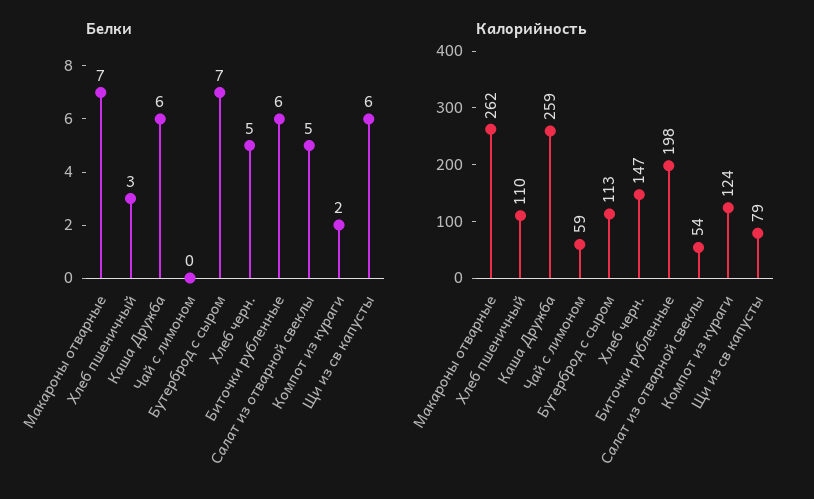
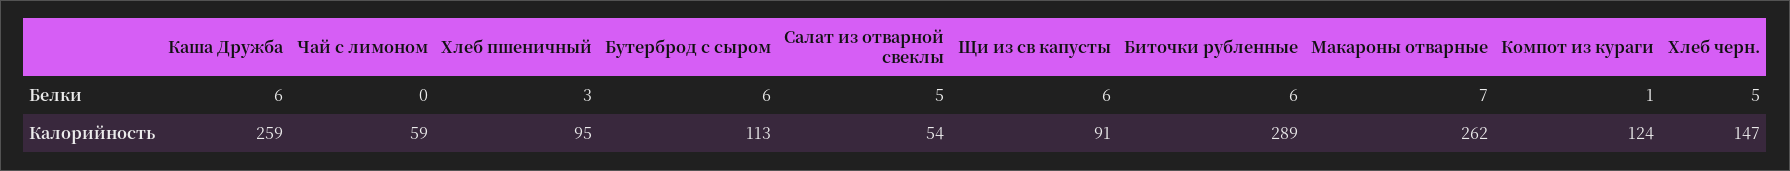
Белки, Бутерброд с сыром: 7 -> 6
Белки, Компот из кураги: 2 -> 1
Калорийность, Хлеб пшеничный: 110 -> 95
Калорийность, Биточки рубленные: 198 -> 289
Калорийность, Щи из св капусты: 79 -> 91

